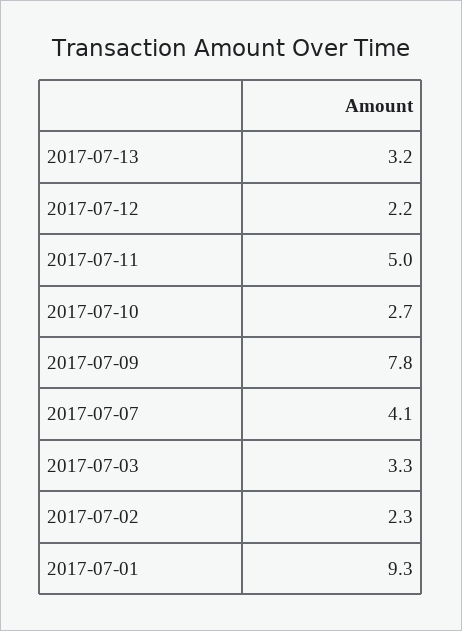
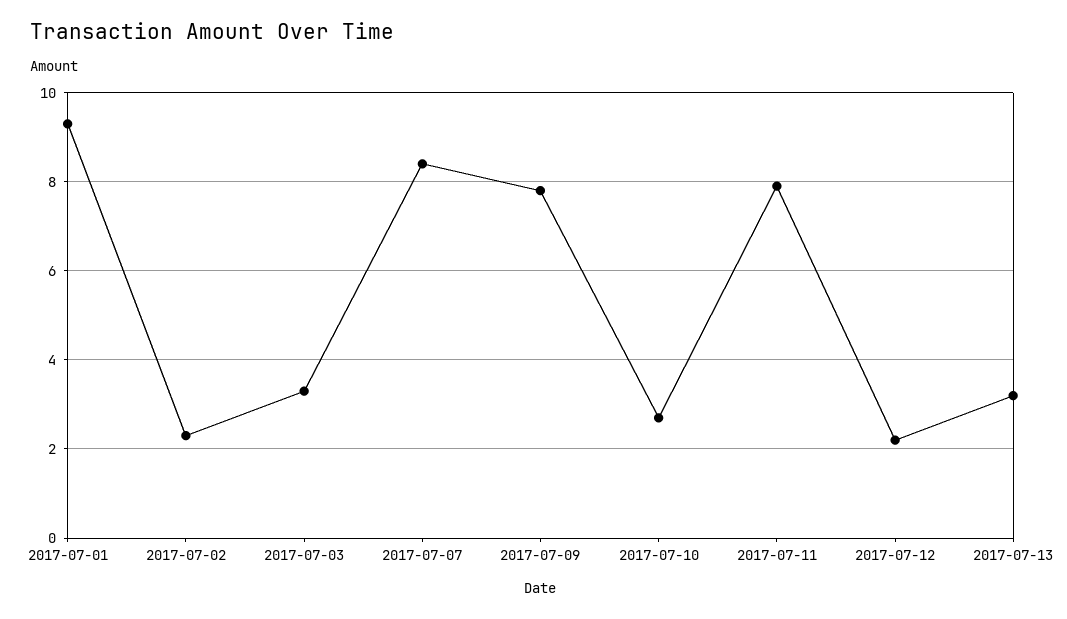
2017-07-11: 5 -> 8
2017-07-07: 4.1 -> 8.5

